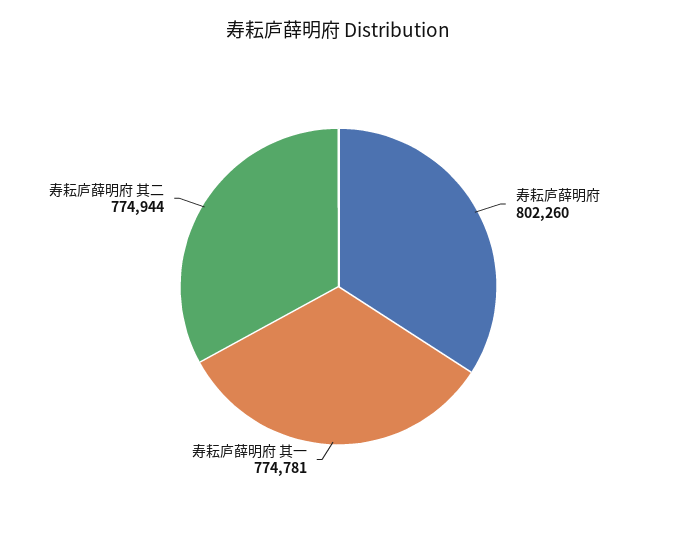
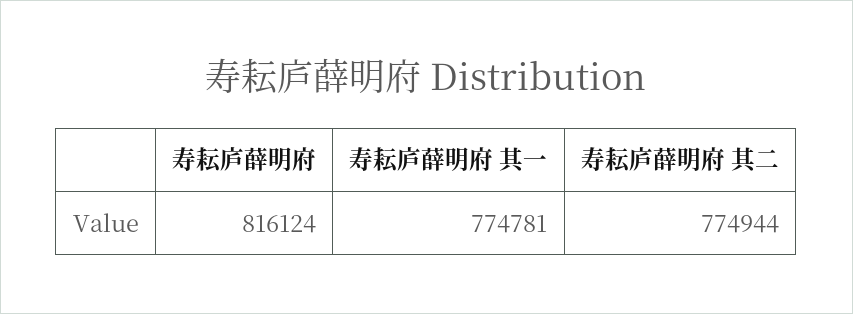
寿耘庐薛明府: 802260 -> 816124

